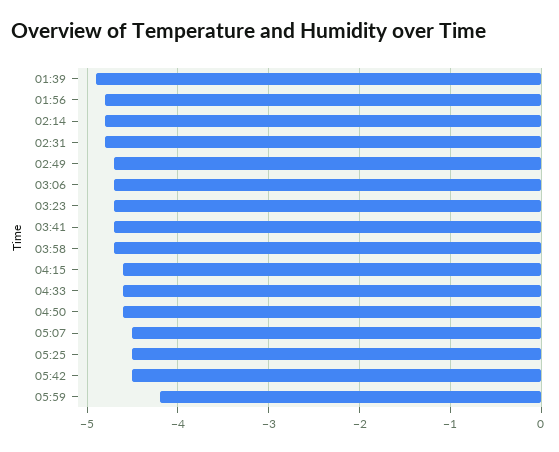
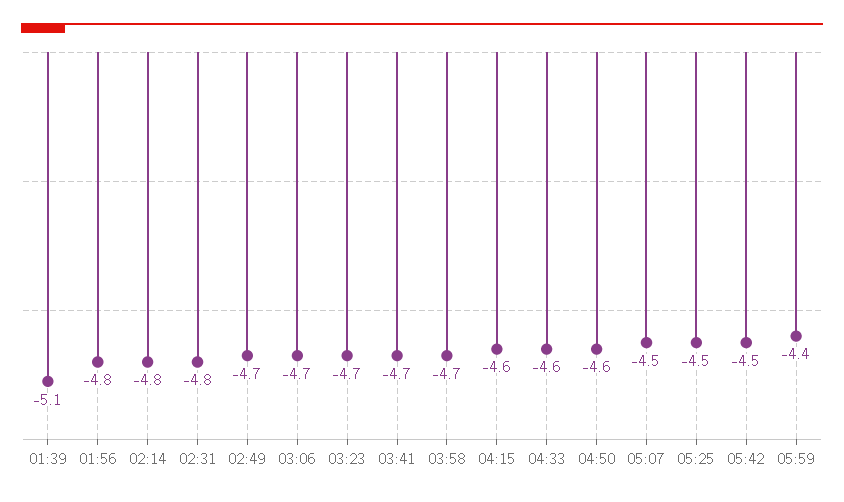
01:39: -4.9 -> -5.1
05:59: -4.2 -> -4.4

